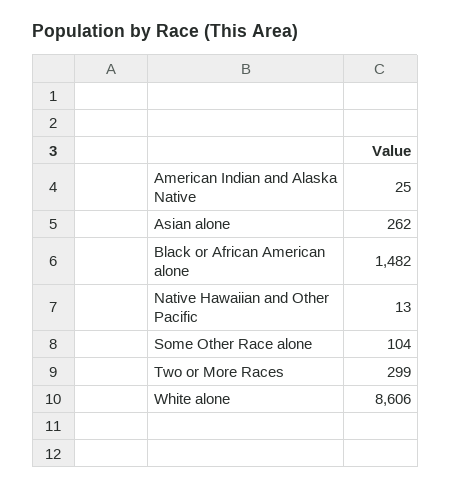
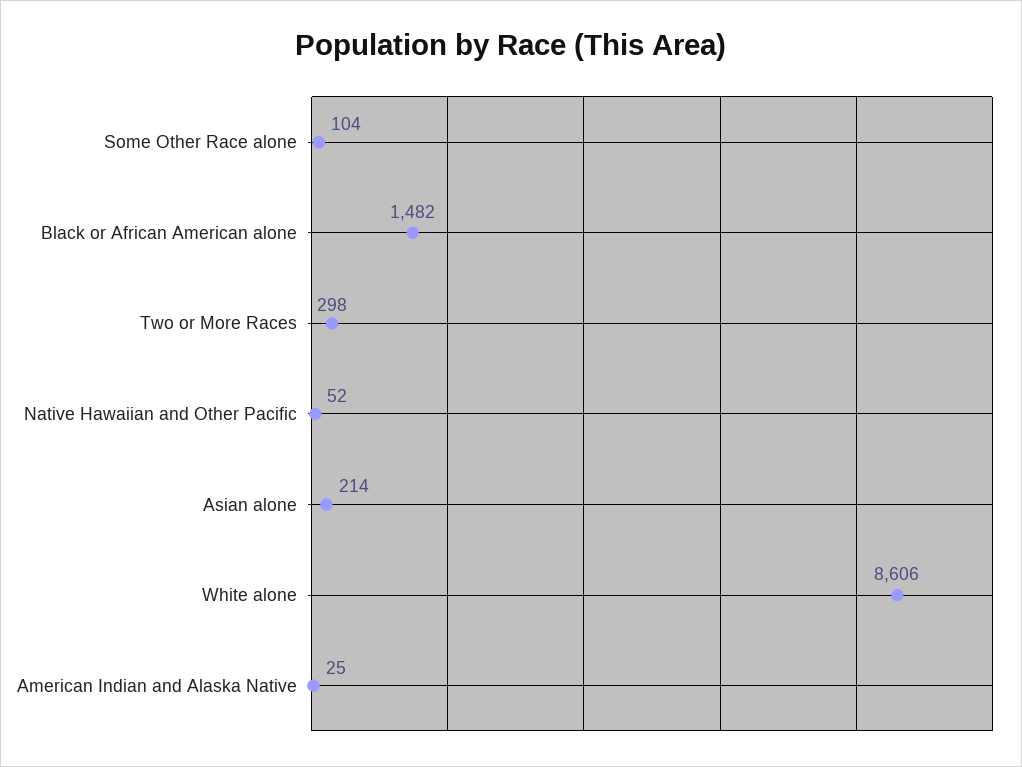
Asian alone: 262 -> 214
Native Hawaiian and Other Pacific: 13 -> 52
Two or More Races: 299 -> 298

